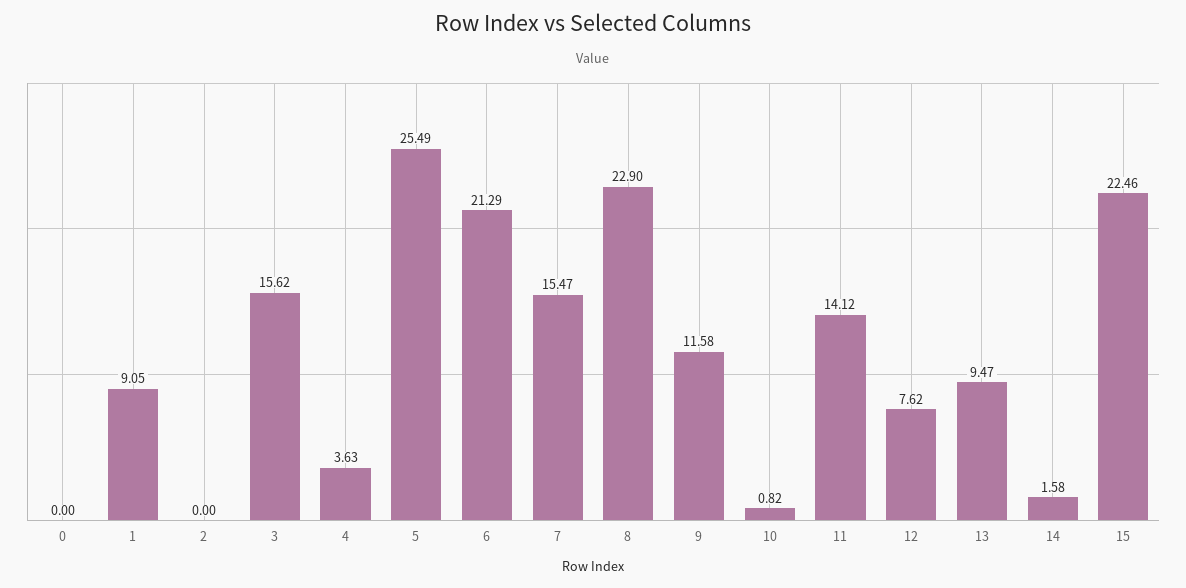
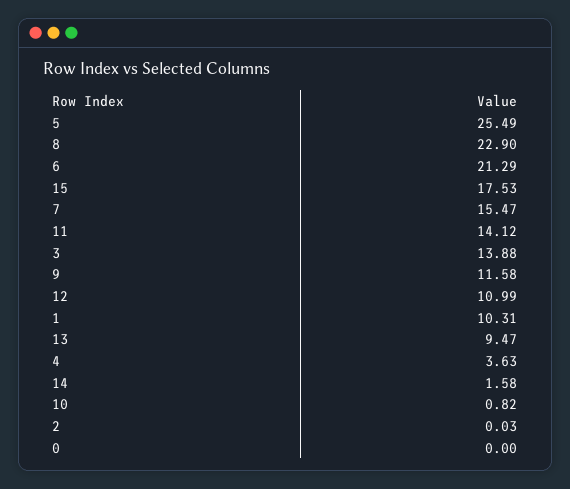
1: 9.05 -> 10.31
2: 0 -> 0.03
3: 15.62 -> 13.88
12: 7.62 -> 10.99
15: 22.46 -> 17.53

